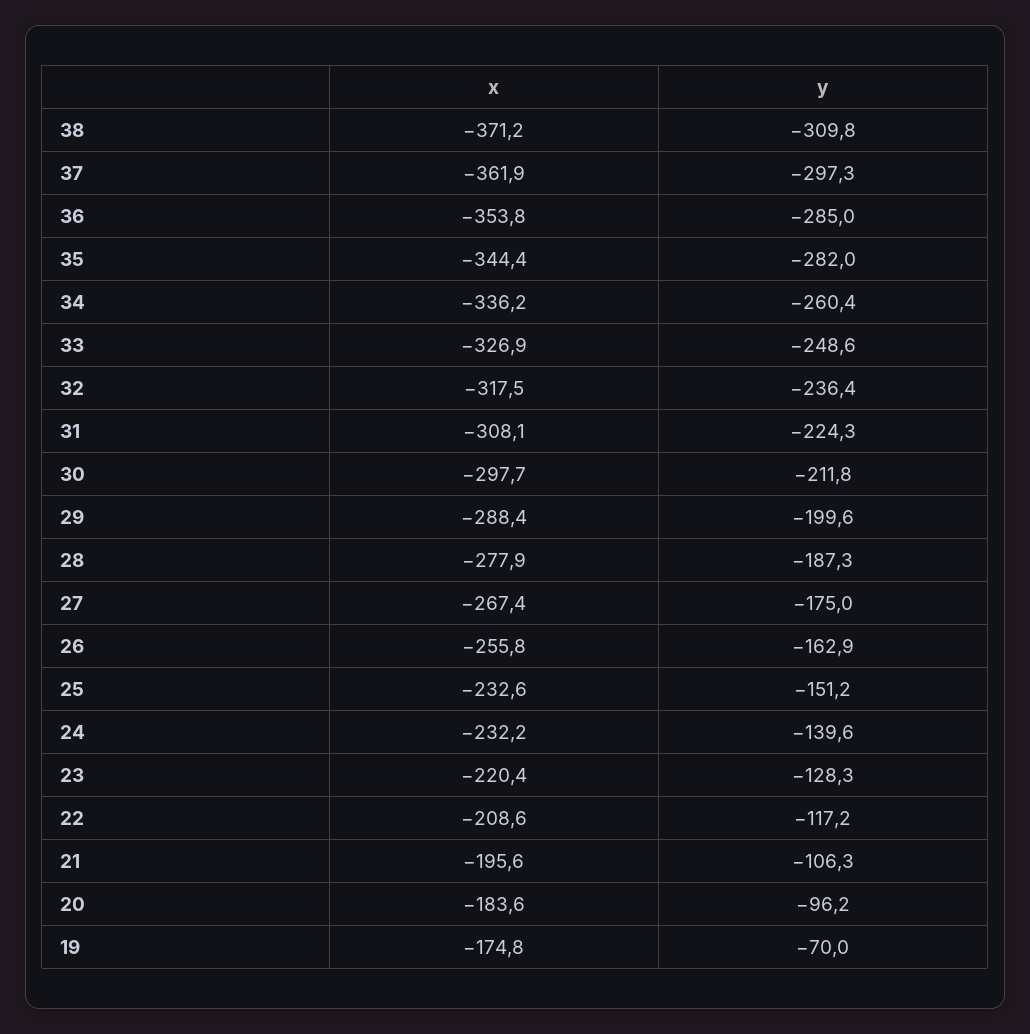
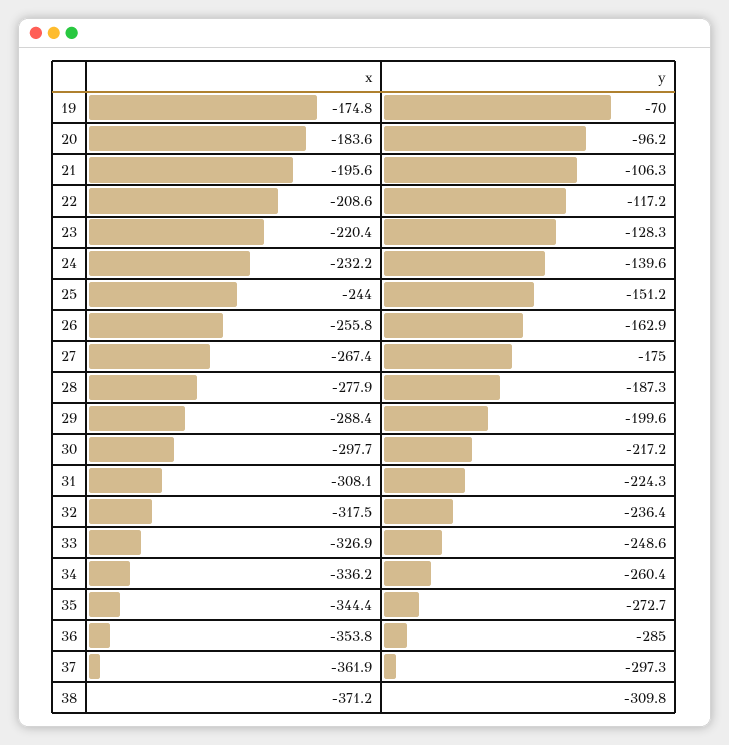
y, 35: -282 -> -272.7
y, 30: -211.8 -> -217.2
x, 25: -232.6 -> -244

